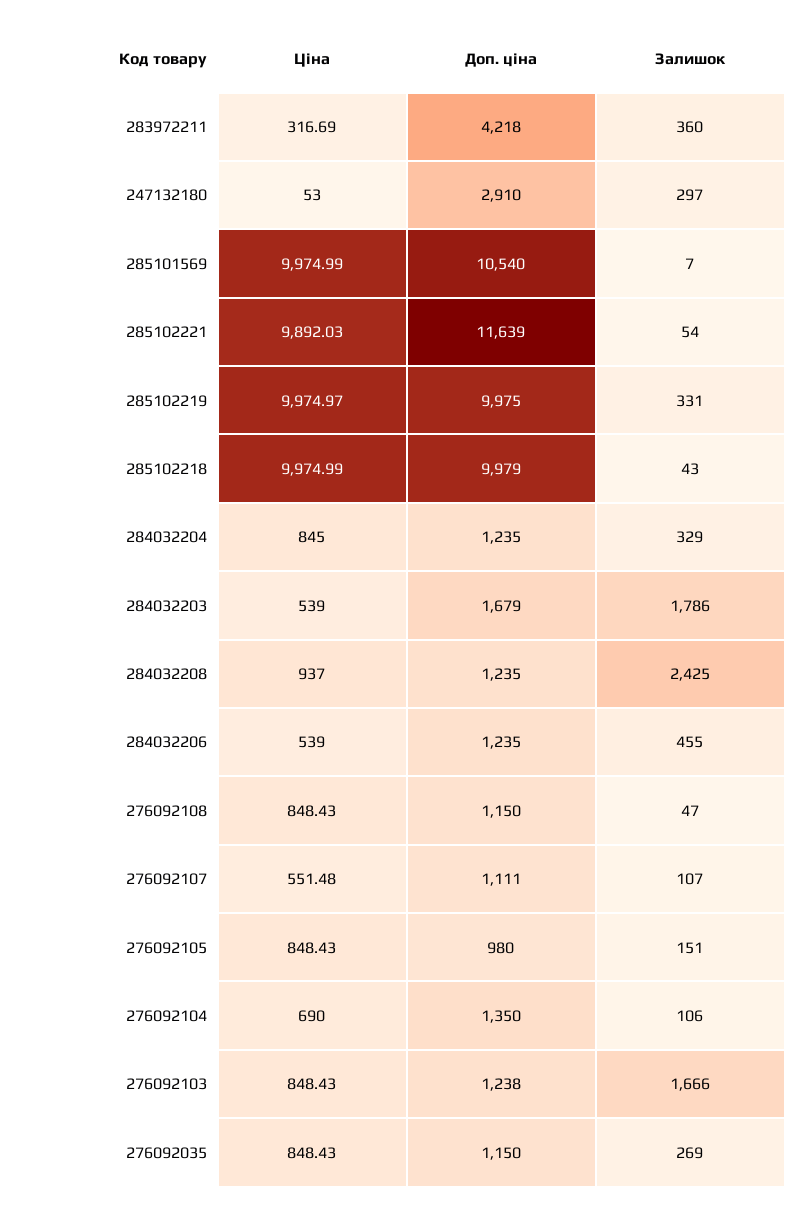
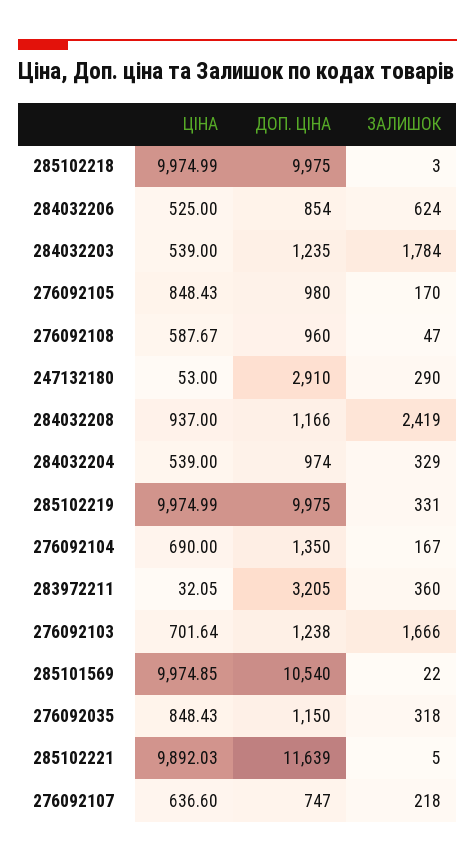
Ціна, 283972211: 316.69 -> 32.05
Доп. ціна, 283972211: 4218 -> 3205
Залишок, 247132180: 297 -> 290
Ціна, 285101569: 9974.99 -> 9974.85
Залишок, 285101569: 7 -> 22
Залишок, 285102221: 54 -> 5
Ціна, 285102219: 9974.97 -> 9974.99
Доп. ціна, 285102218: 9979 -> 9975
Залишок, 285102218: 43 -> 3
Ціна, 284032204: 845 -> 539
Доп. ціна, 284032204: 1235 -> 974
Доп. ціна, 284032203: 1679 -> 1235
Залишок, 284032203: 1786 -> 1784
Доп. ціна, 284032208: 1235 -> 1166
Залишок, 284032208: 2425 -> 2419
Ціна, 284032206: 539 -> 525
Доп. ціна, 284032206: 1235 -> 854
Залишок, 284032206: 455 -> 624
Ціна, 276092108: 848.43 -> 587.67
Доп. ціна, 276092108: 1150 -> 960
Ціна, 276092107: 551.48 -> 636.6
Доп. ціна, 276092107: 1111 -> 747
Залишок, 276092107: 107 -> 218
Залишок, 276092105: 151 -> 170
Залишок, 276092104: 106 -> 167
Ціна, 276092103: 848.43 -> 701.64
Залишок, 276092035: 269 -> 318

